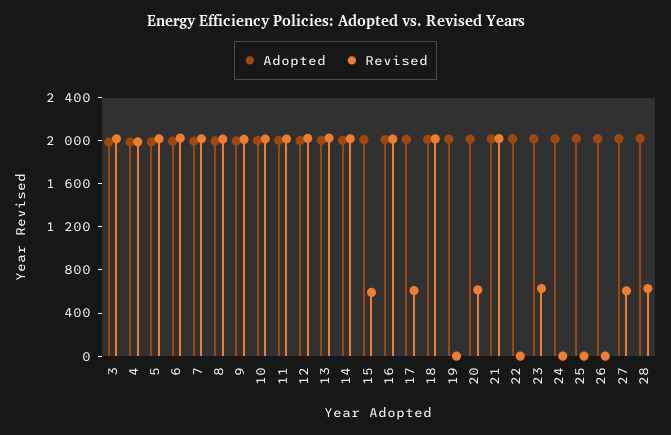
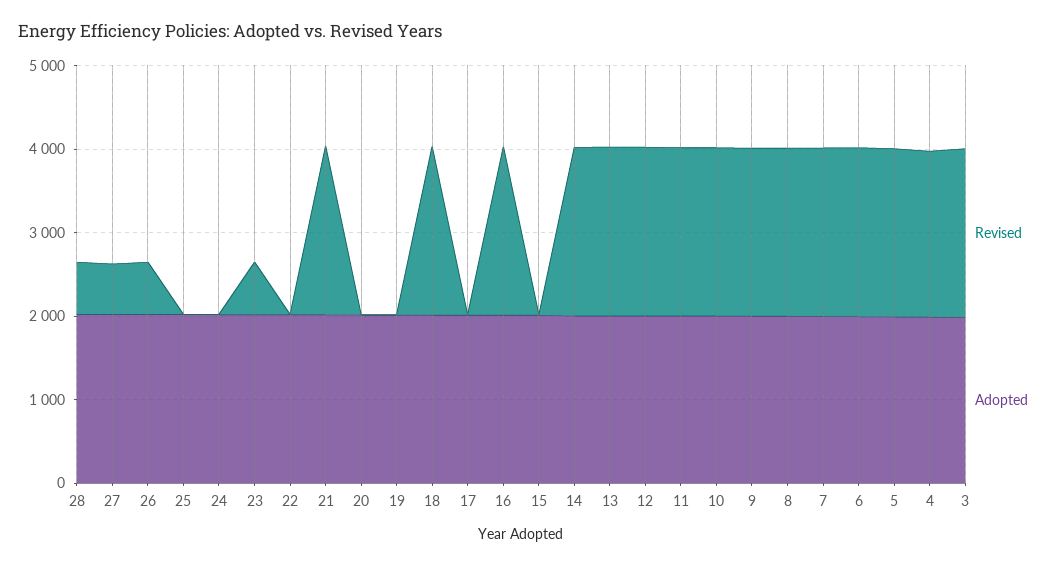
Revised, 15: 600 -> 0
Revised, 17: 600 -> 0
Revised, 20: 600 -> 0
Revised, 26: 0 -> 600

